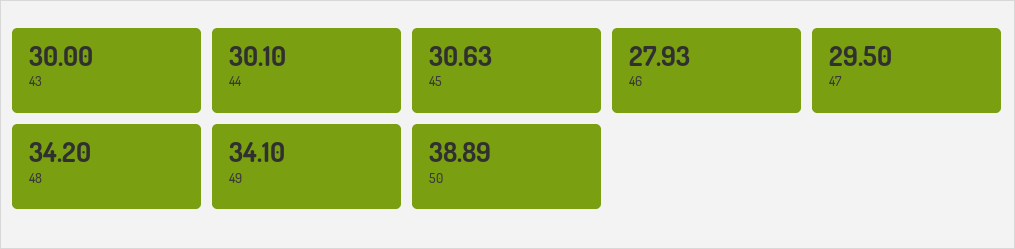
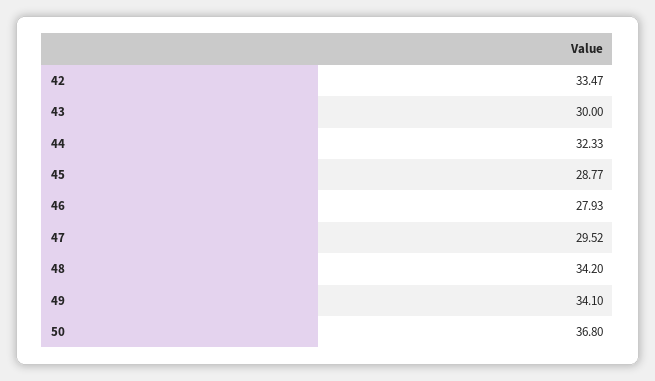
44: 30.1 -> 32.33
45: 30.63 -> 28.77
47: 29.5 -> 29.52
50: 38.89 -> 36.8
42: none -> 33.47

